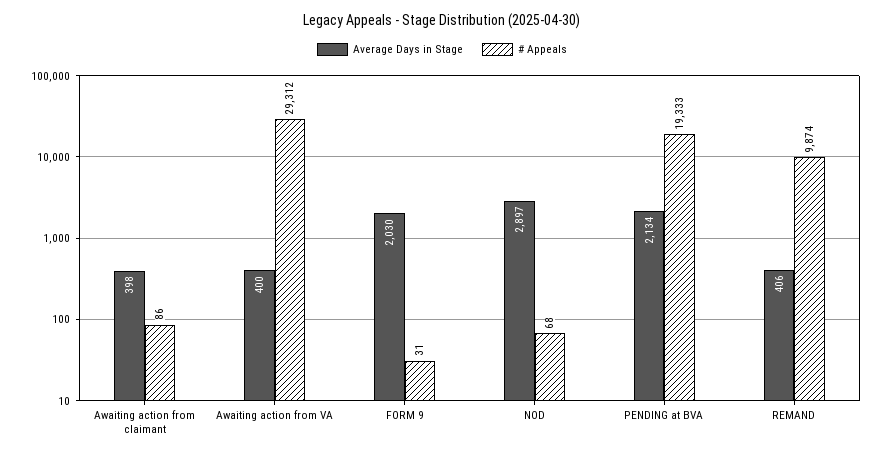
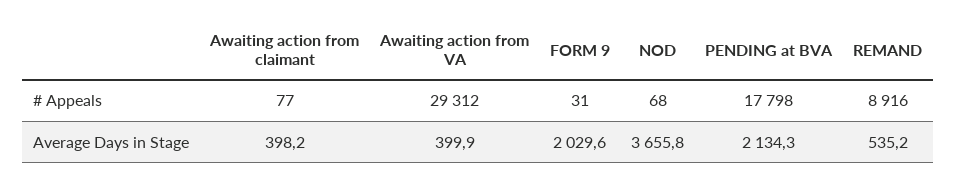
# Appeals, Awaiting action from claimant: 86 -> 77
Average Days in Stage, NOD: 2897 -> 3655.8
# Appeals, PENDING at BVA: 19333 -> 17798
Average Days in Stage, REMAND: 406 -> 535.2
# Appeals, REMAND: 9874 -> 8916

